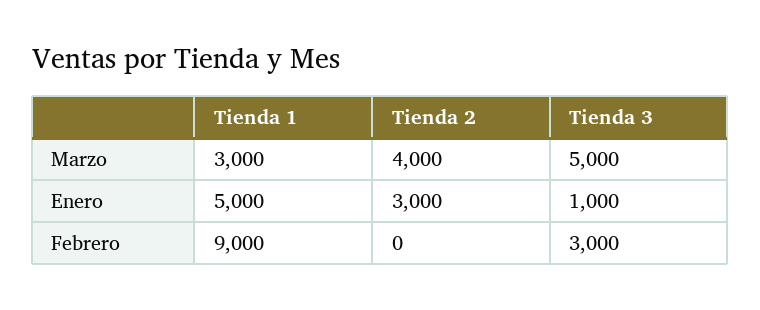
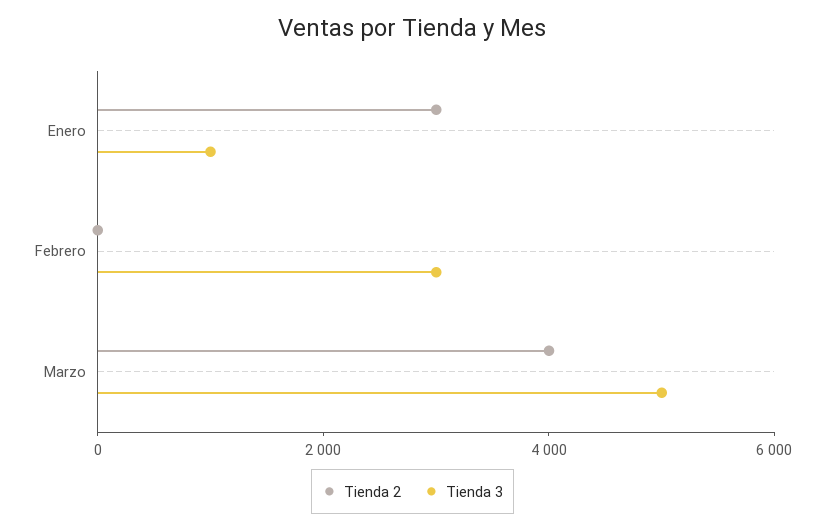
Tienda 1, Marzo: 3000 -> none
Tienda 1, Enero: 5000 -> none
Tienda 1, Febrero: 9000 -> none

